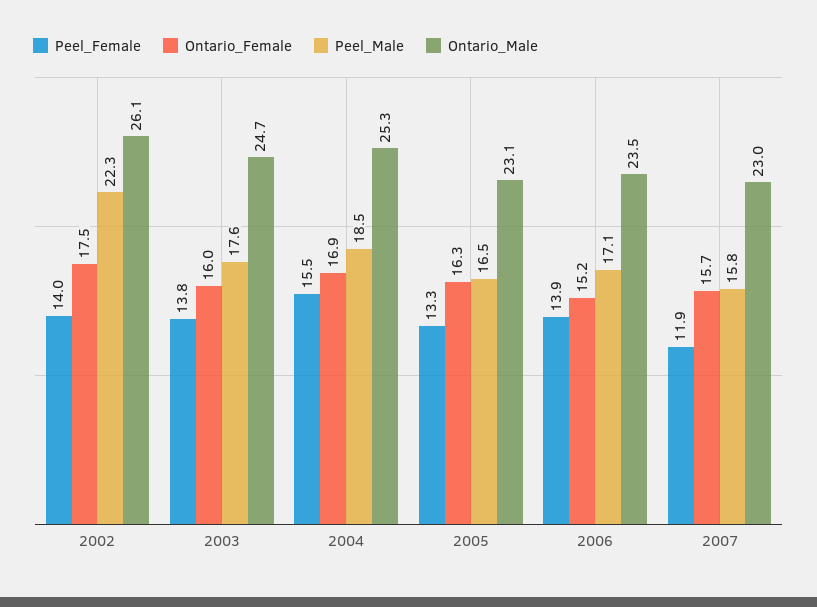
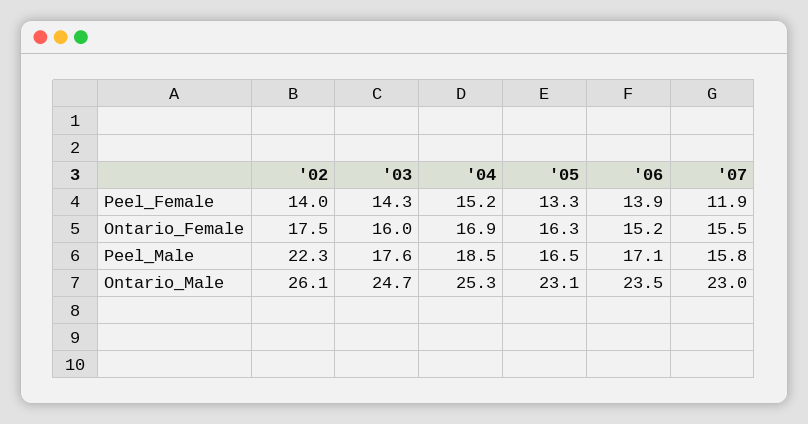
Peel_Female, 2003: 13.8 -> 14.3
Peel_Female, 2004: 15.5 -> 15.2
Ontario_Female, 2007: 15.7 -> 15.5

